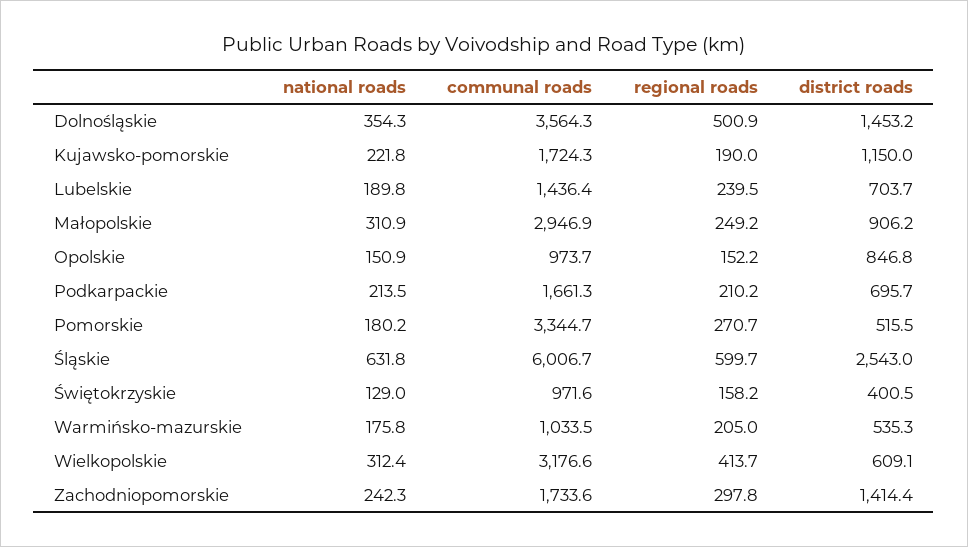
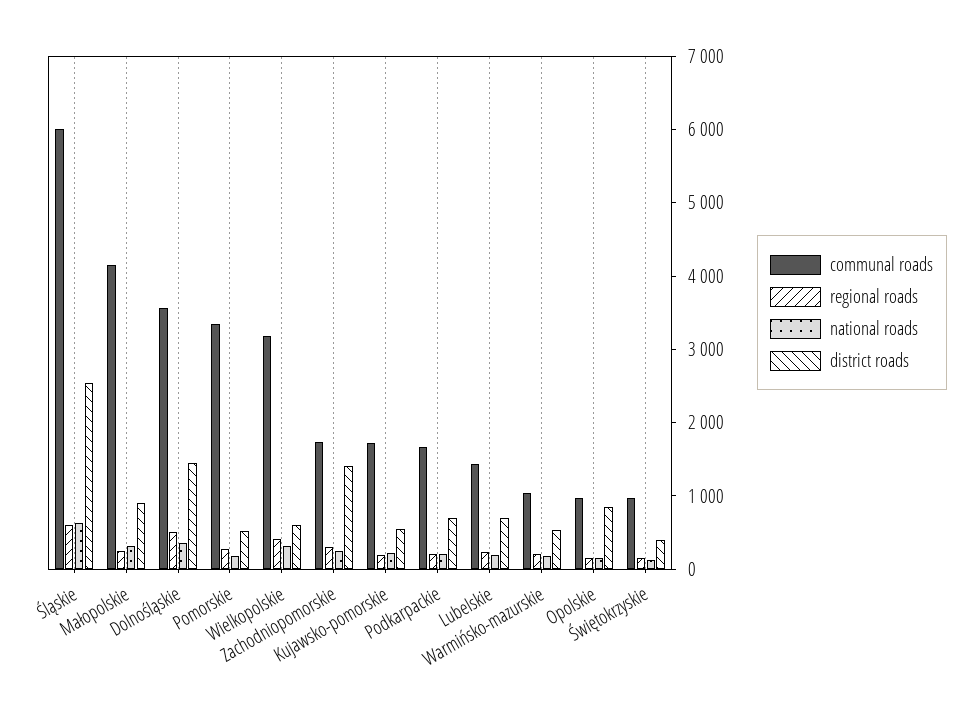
district roads, Kujawsko-pomorskie: 1150 -> 600
communal roads, Małopolskie: 2946.9 -> 4200

